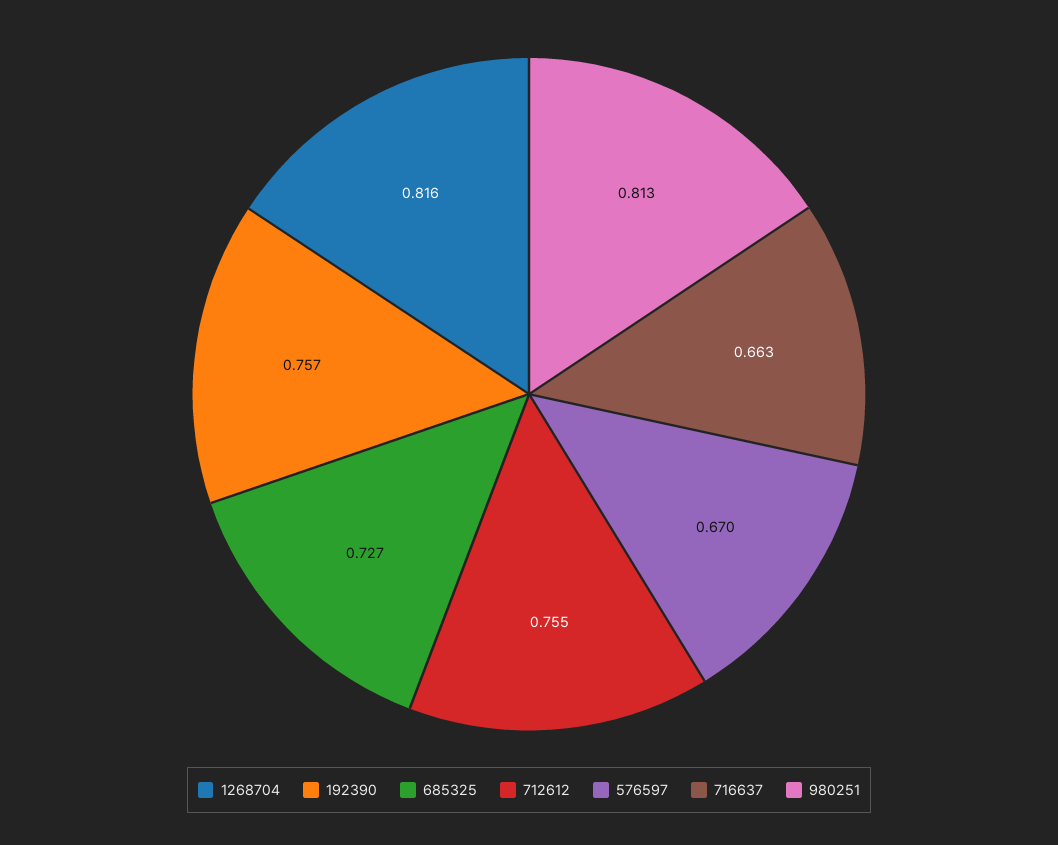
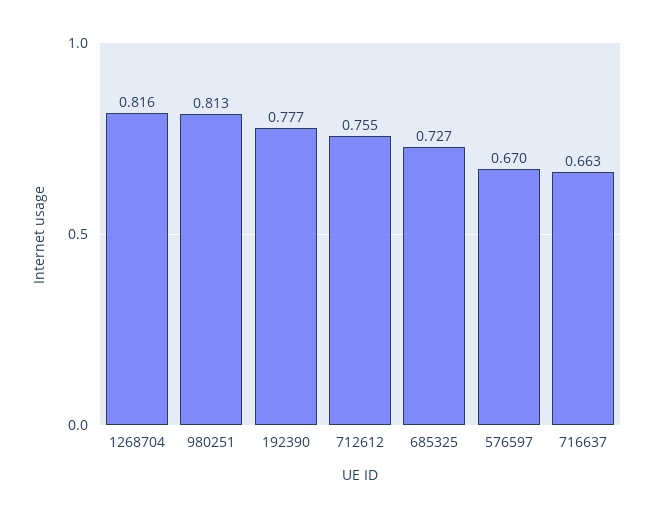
192390: 0.757 -> 0.777

